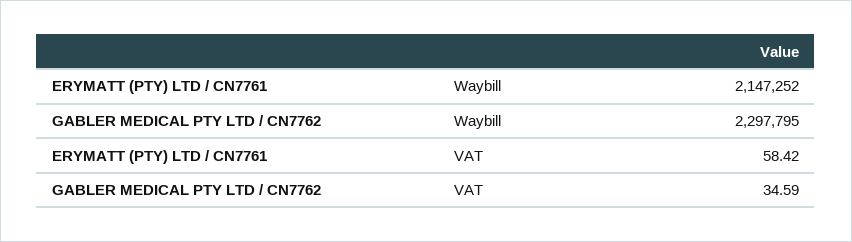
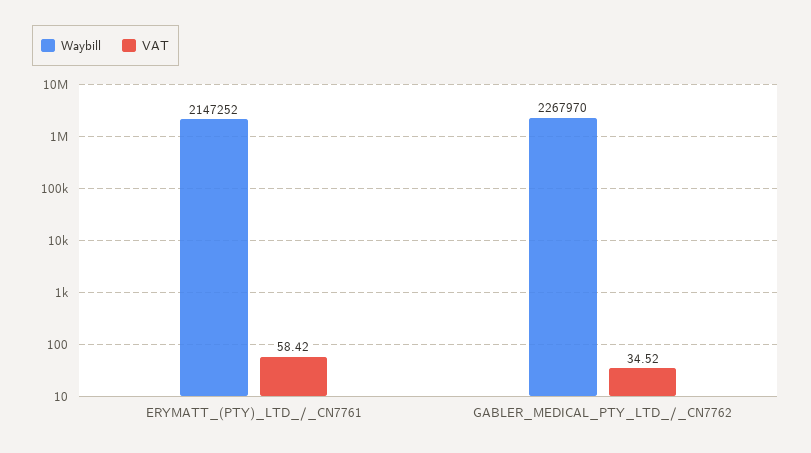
Waybill, GABLER MEDICAL PTY LTD / CN7762: 2297795 -> 2267970
VAT, GABLER MEDICAL PTY LTD / CN7762: 34.59 -> 34.52

